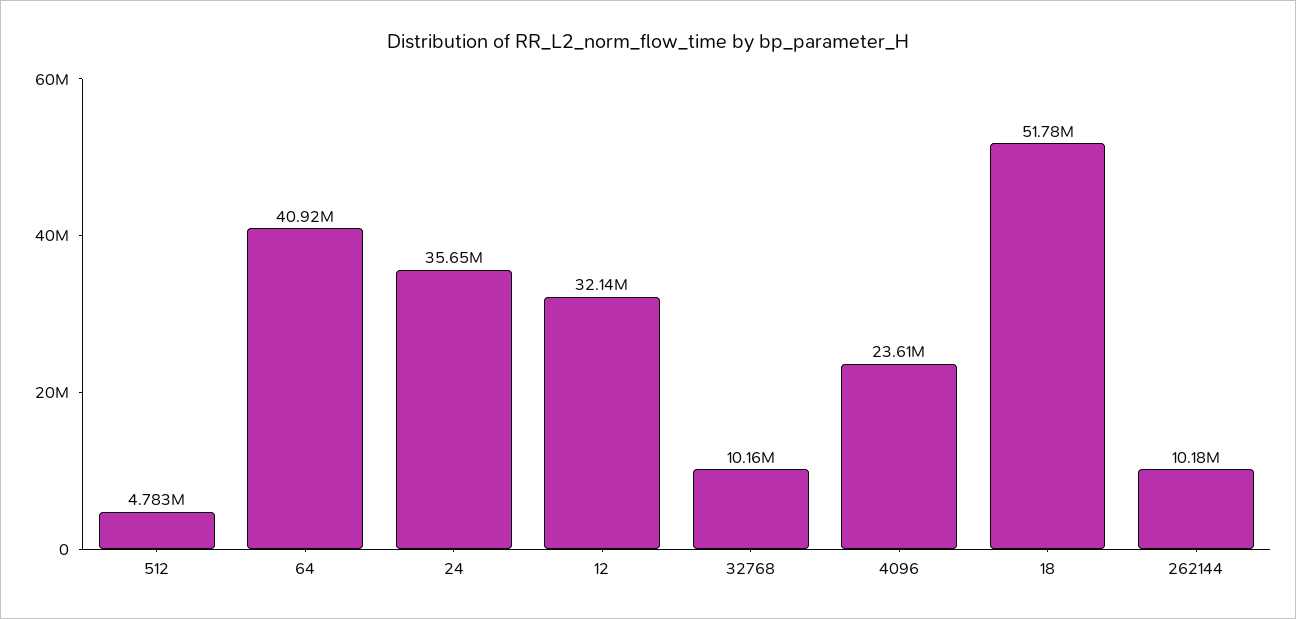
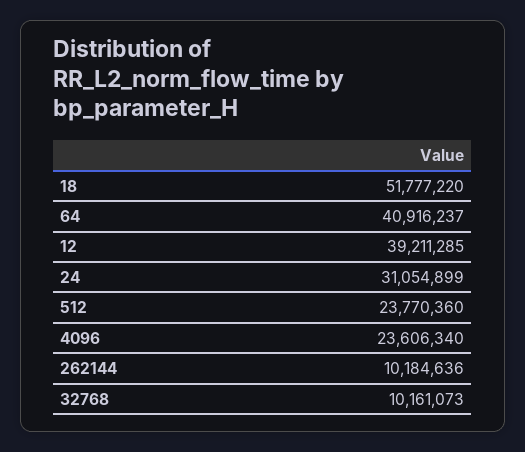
512: 4783000 -> 23770360
24: 35650000 -> 31054899
12: 32140000 -> 39211285

